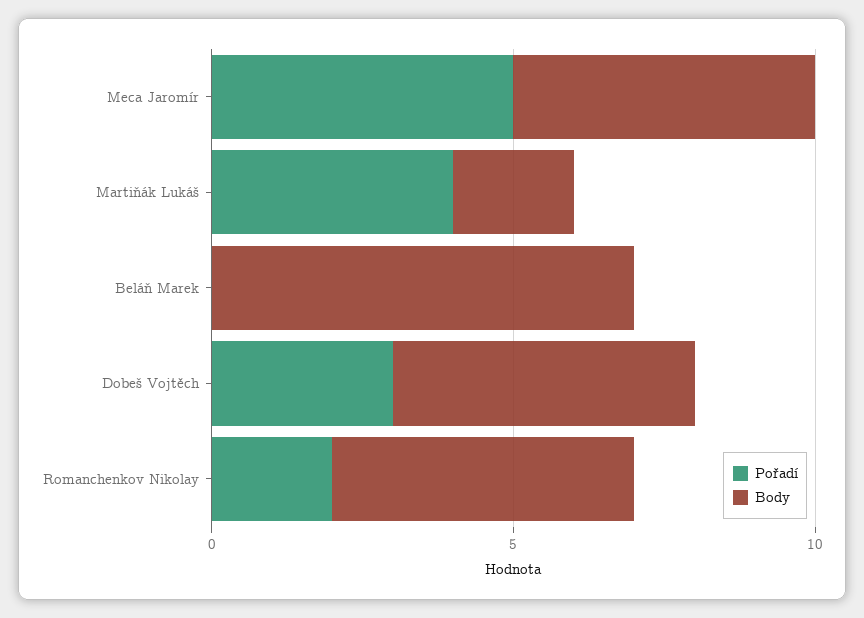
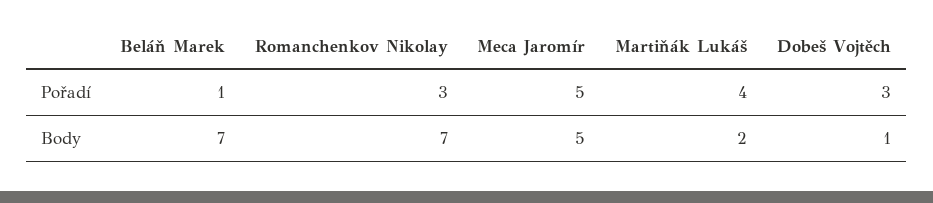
Pořadí, Beláň Marek: 0 -> 1
Body, Dobeš Vojtěch: 5 -> 1
Pořadí, Romanchenkov Nikolay: 2 -> 3
Body, Romanchenkov Nikolay: 5 -> 7

